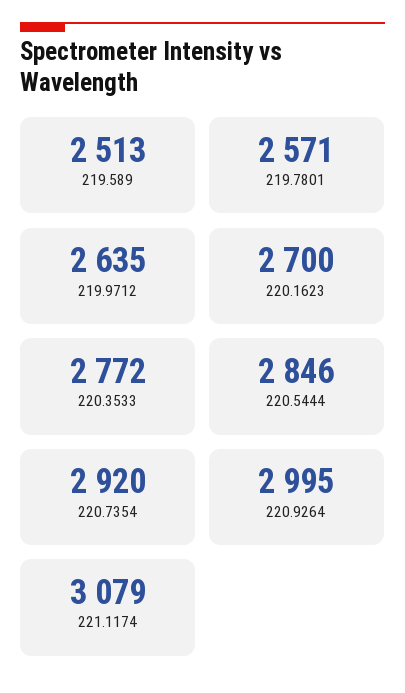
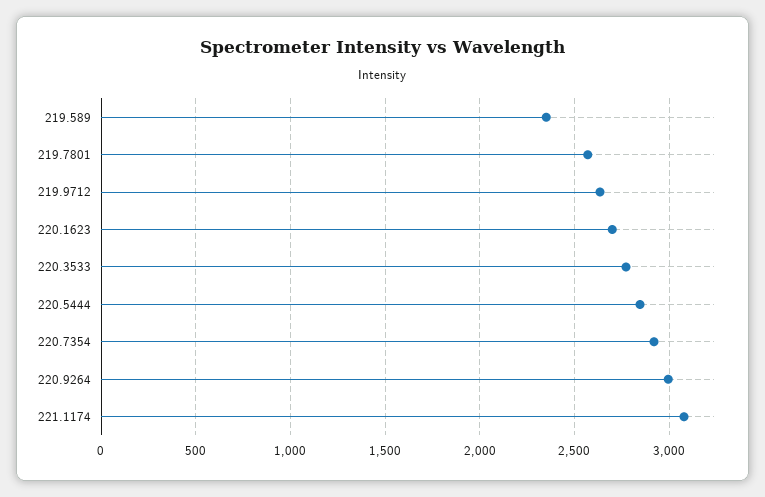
219.589: 2513 -> 2350

